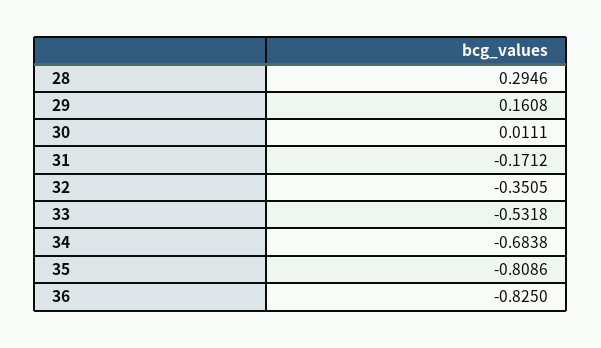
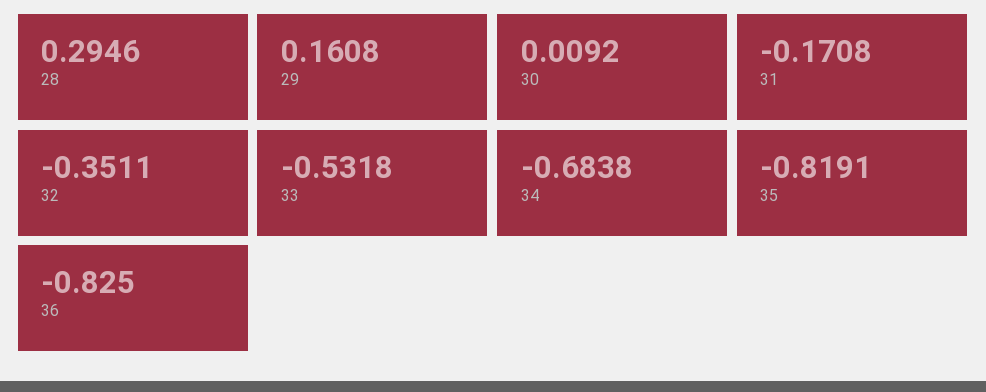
30: 0.0111 -> 0.0092
31: -0.1712 -> -0.1708
32: -0.3505 -> -0.3511
35: -0.8086 -> -0.8191

